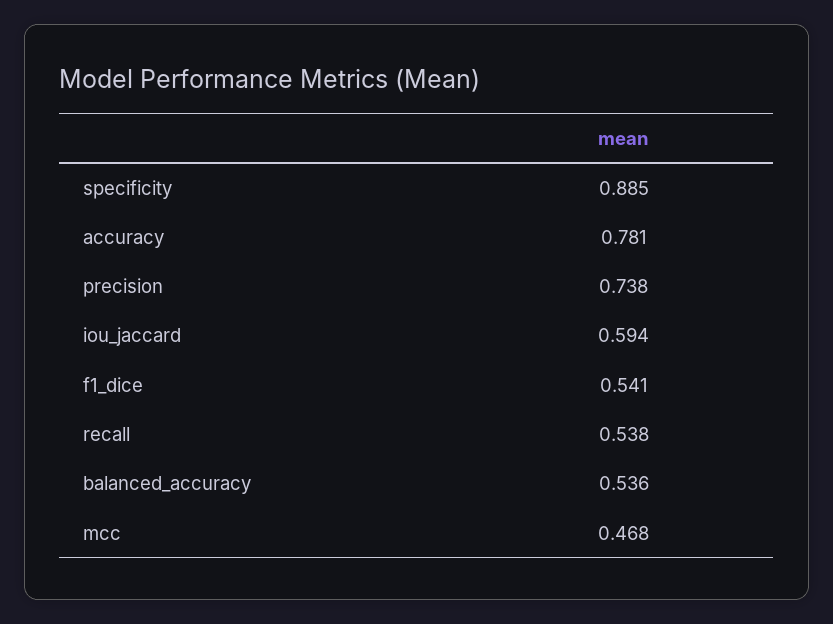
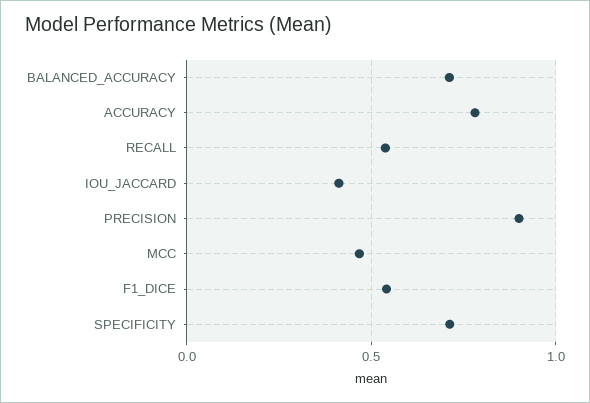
specificity: 0.885 -> 0.7
precision: 0.738 -> 0.9
iou_jaccard: 0.594 -> 0.4
balanced_accuracy: 0.536 -> 0.7

